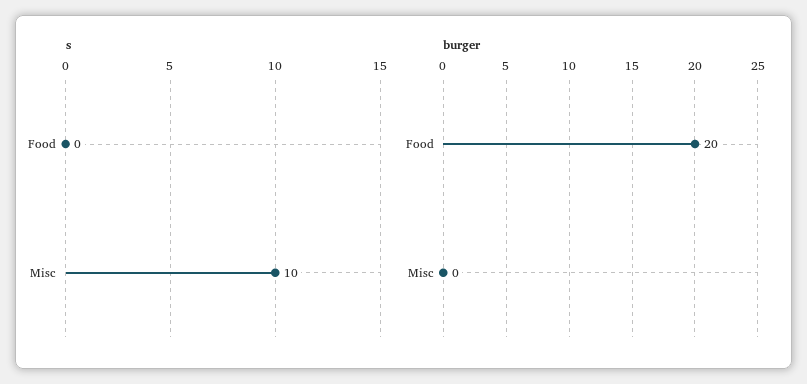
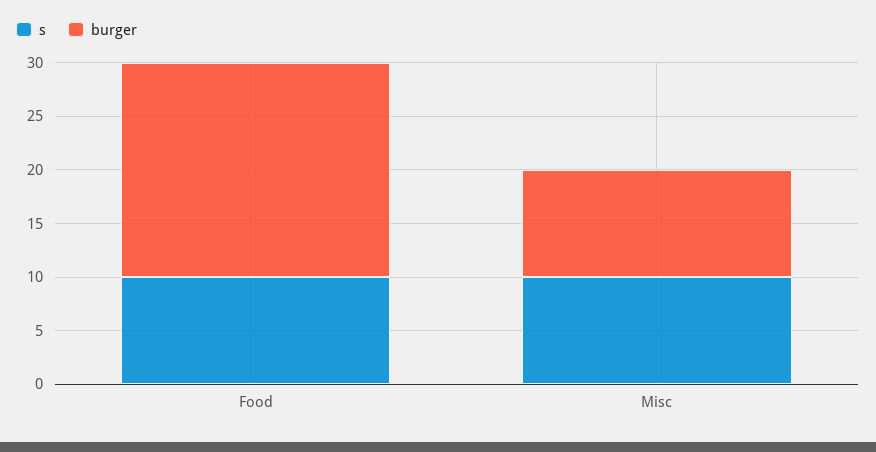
s, Food: 0 -> 10
burger, Misc: 0 -> 10

